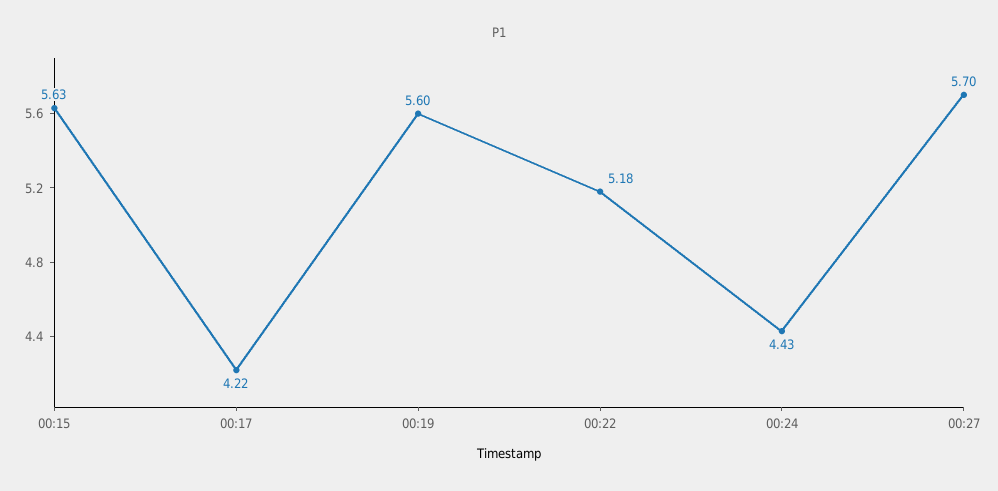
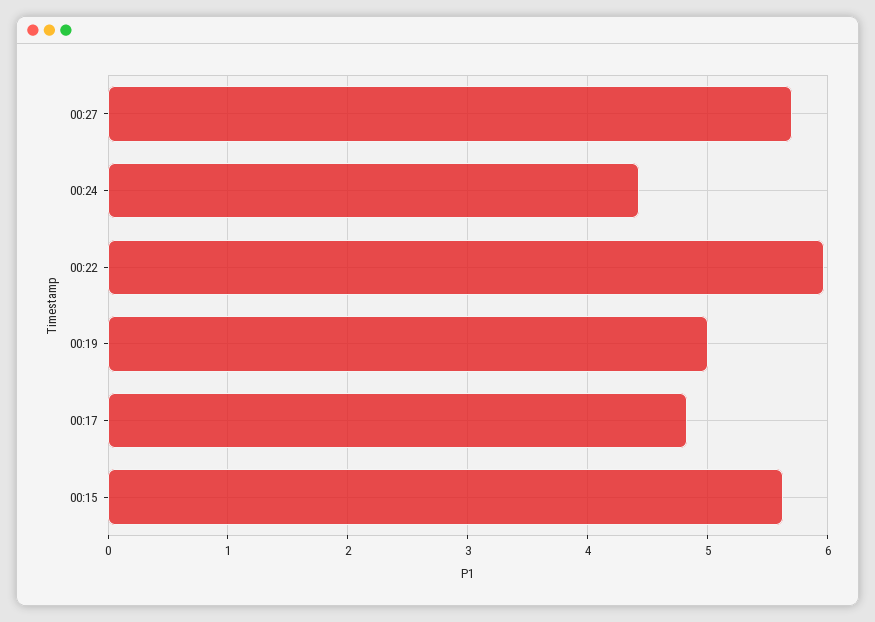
00:17: 4.22 -> 4.8
00:19: 5.6 -> 5
00:22: 5.18 -> 6

